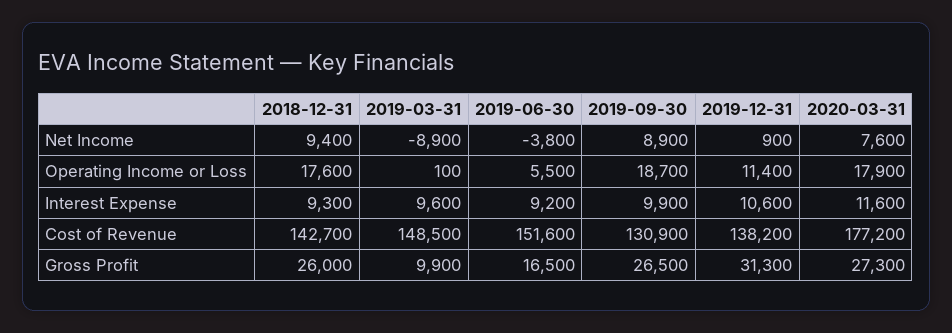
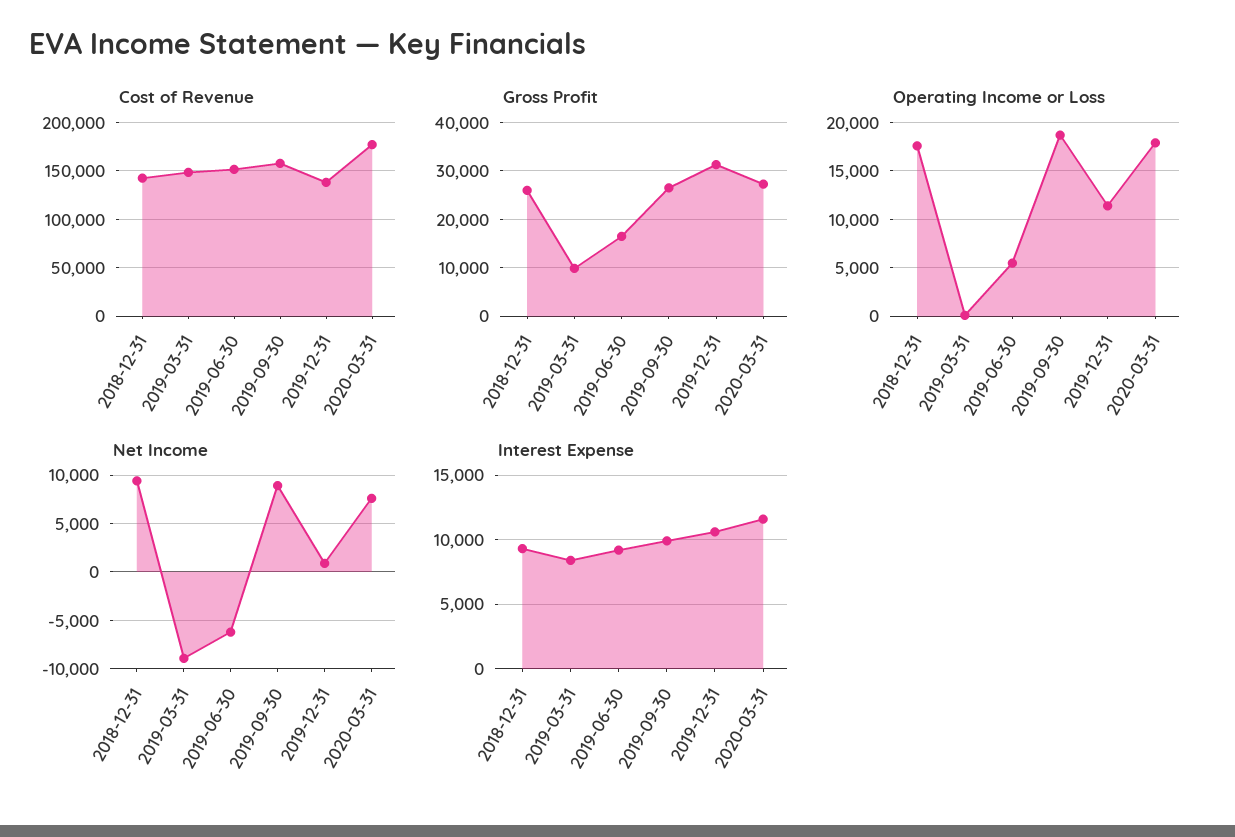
Net Income, 2019-06-30: -3800 -> -6000
Interest Expense, 2019-03-31: 9600 -> 8500
Cost of Revenue, 2019-09-30: 130900 -> 160000

